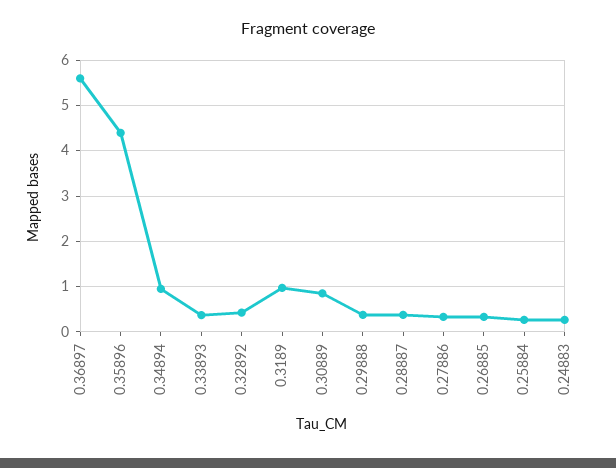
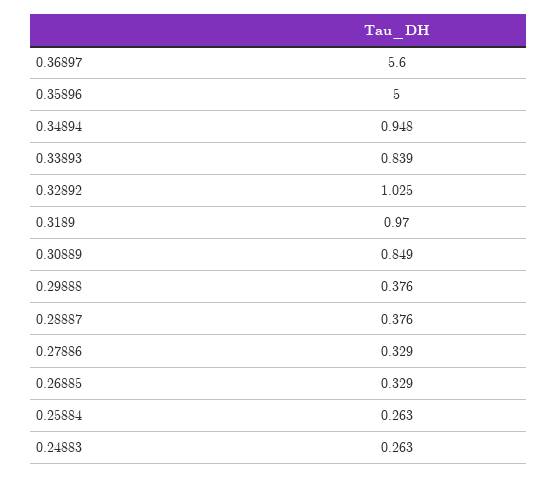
0.35896: 4.4 -> 5
0.33893: 0.4 -> 0.839
0.32892: 0.4 -> 1.025

